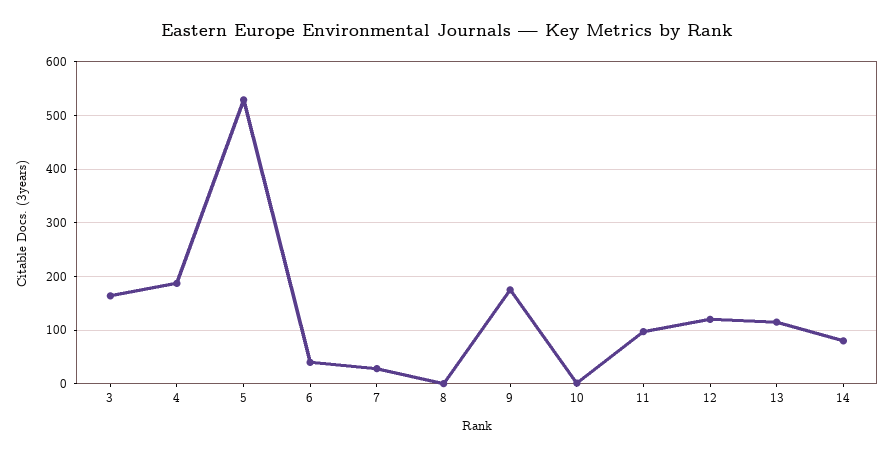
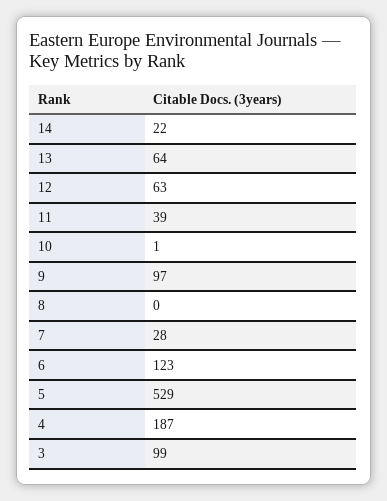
3: 160 -> 99
6: 40 -> 123
9: 180 -> 97
11: 100 -> 39
12: 120 -> 63
13: 120 -> 64
14: 80 -> 22

